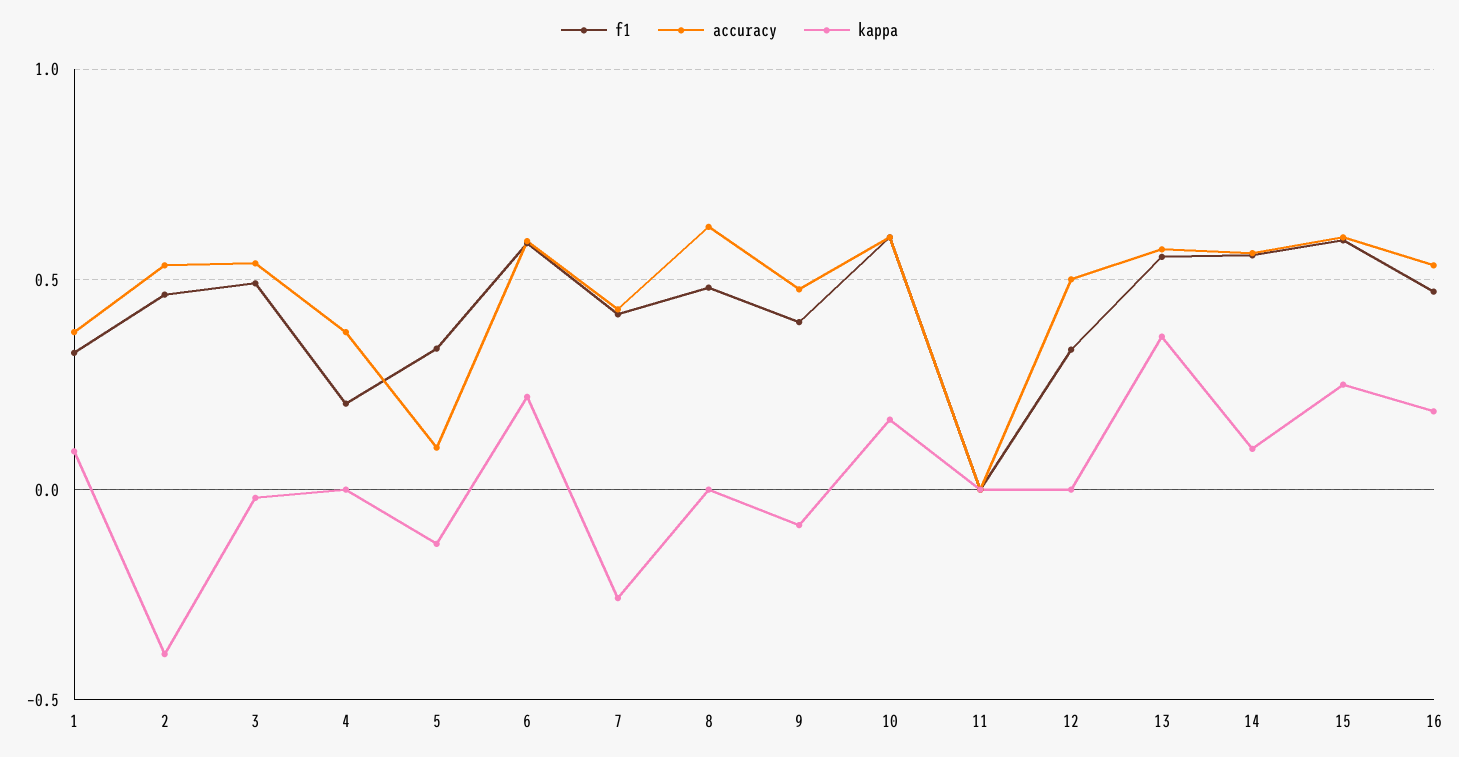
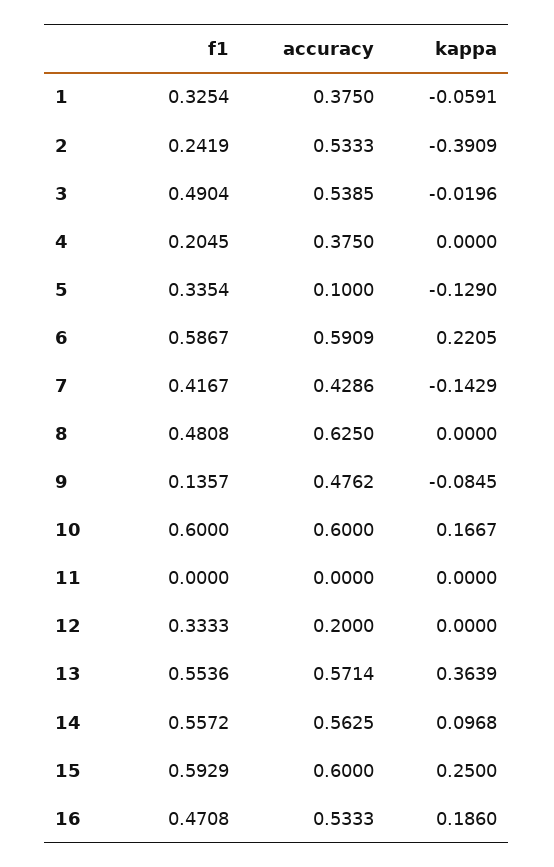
kappa, 1: 0.1 -> -0.0591
f1, 2: 0.45 -> 0.2419
kappa, 7: -0.25 -> -0.1429
f1, 9: 0.4 -> 0.1357
accuracy, 12: 0.5 -> 0.2

